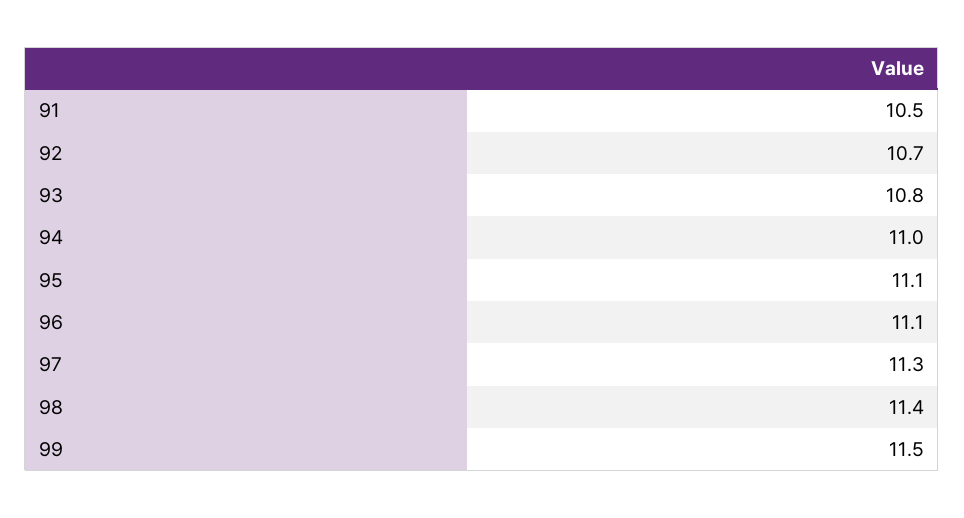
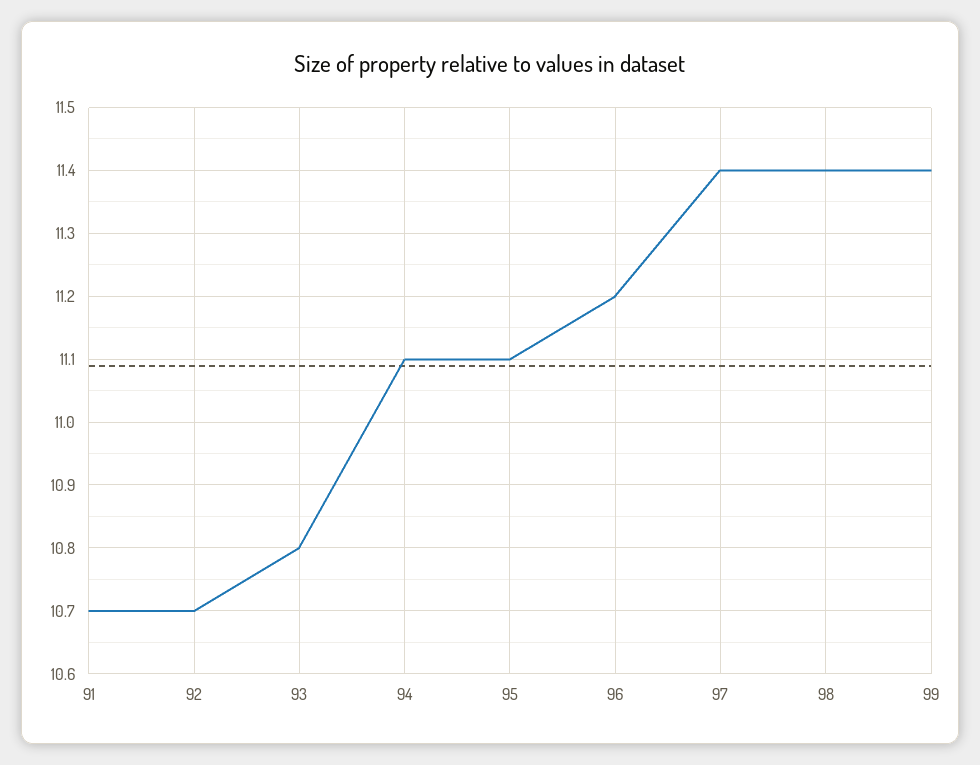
91: 10.5 -> 10.7
94: 11 -> 11.1
96: 11.1 -> 11.2
97: 11.3 -> 11.4
99: 11.5 -> 11.4

